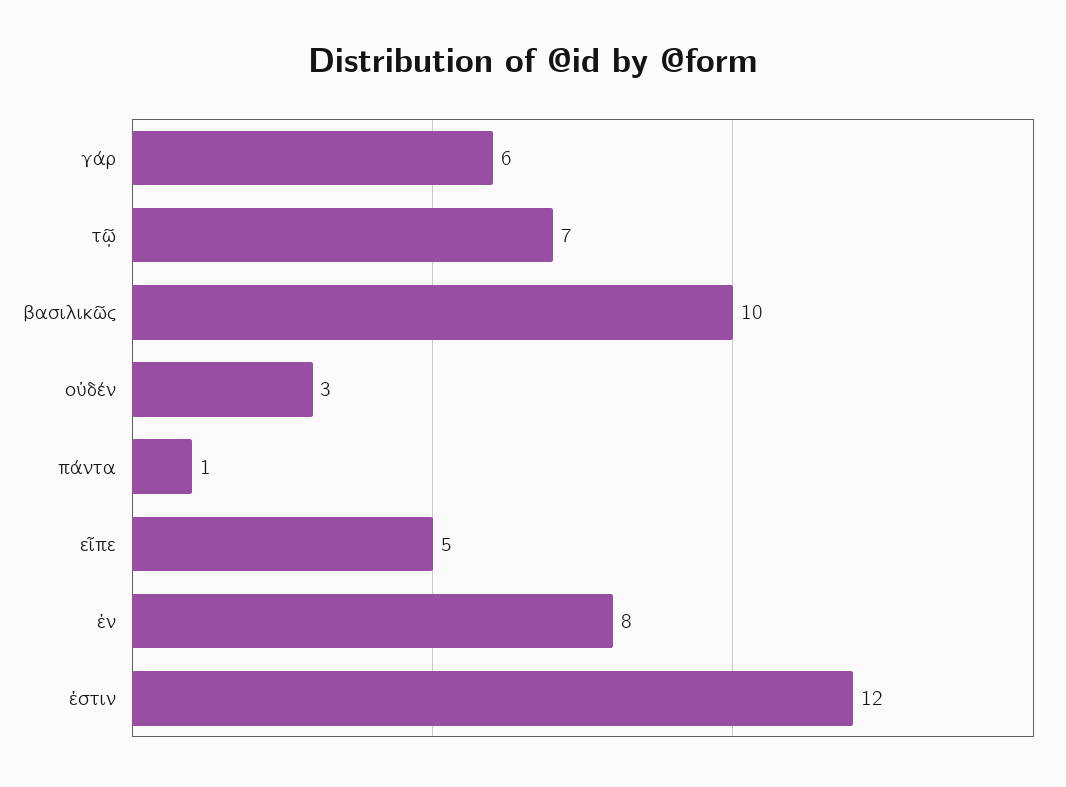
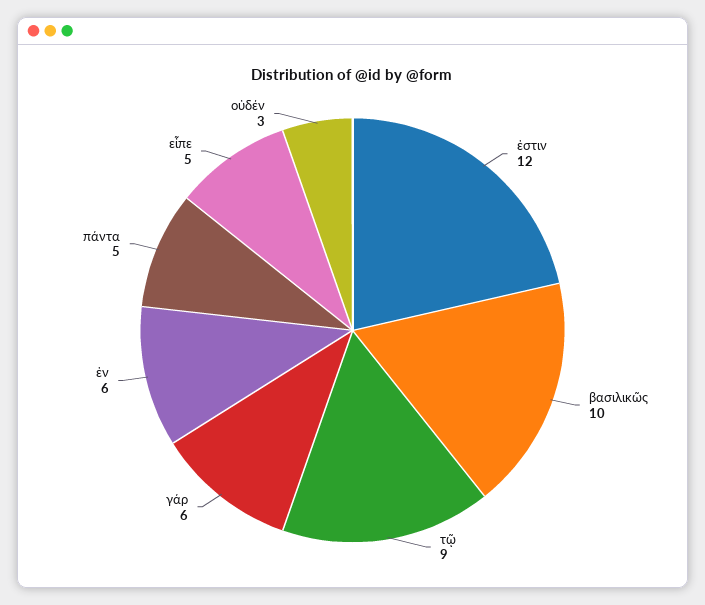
τῷ: 7 -> 9
πάντα: 1 -> 5
ἐν: 8 -> 6

